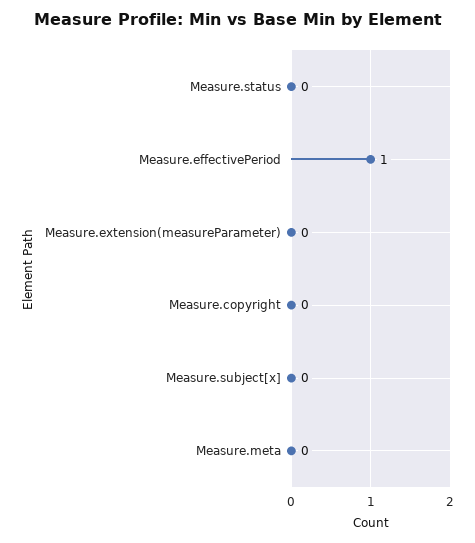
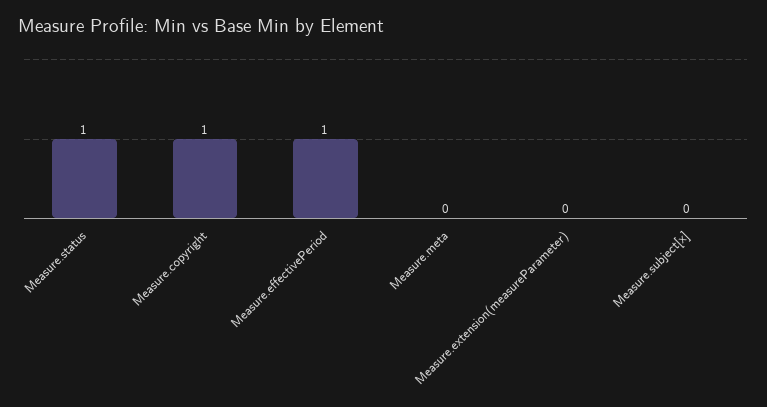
Measure.status: 0 -> 1
Measure.copyright: 0 -> 1

